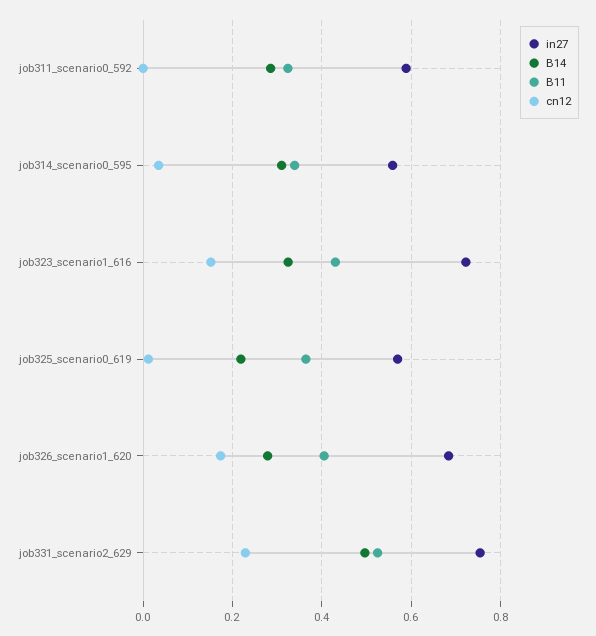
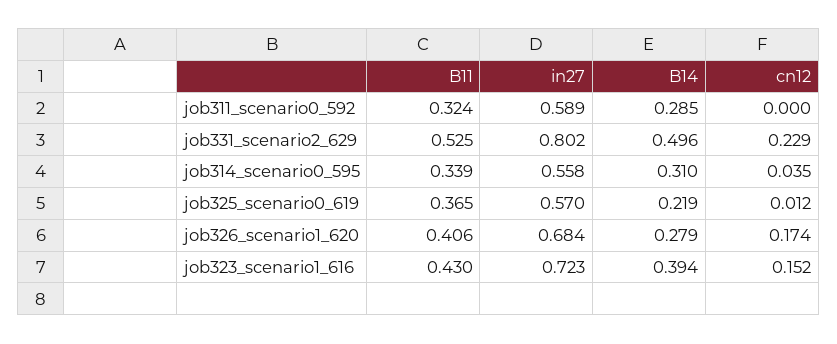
B14, job323_scenario1_616: 0.32 -> 0.394
in27, job331_scenario2_629: 0.76 -> 0.802

